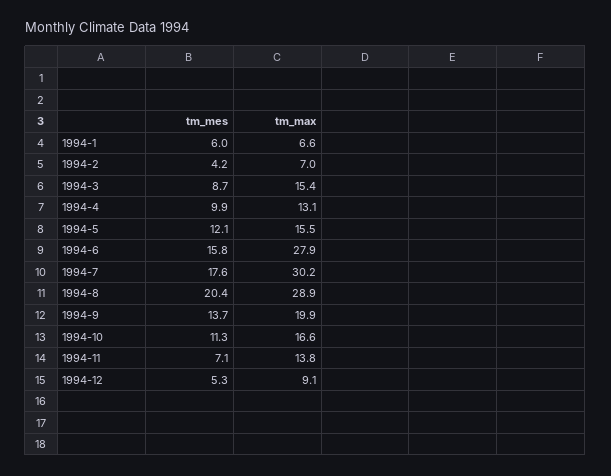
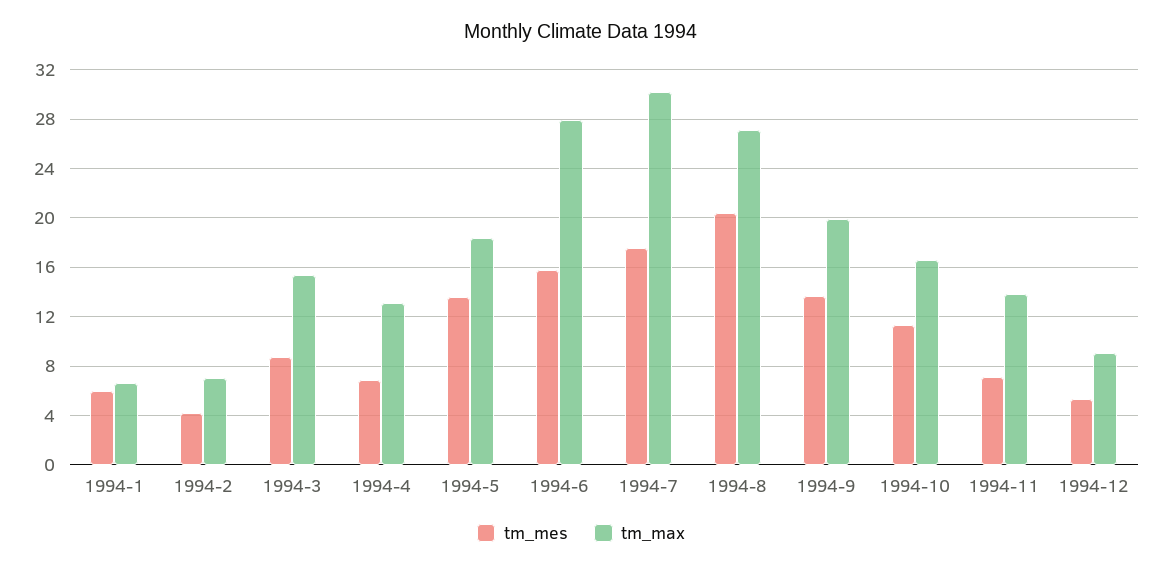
tm_mes, 1994-4: 9.9 -> 7
tm_mes, 1994-5: 12.1 -> 13.5
tm_max, 1994-5: 15.5 -> 18.5
tm_max, 1994-8: 28.9 -> 27

